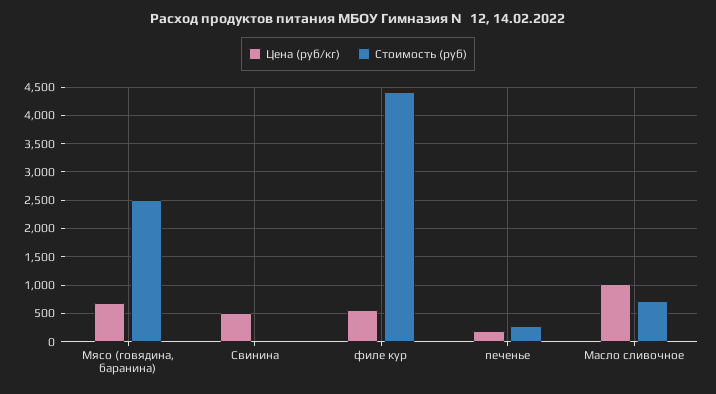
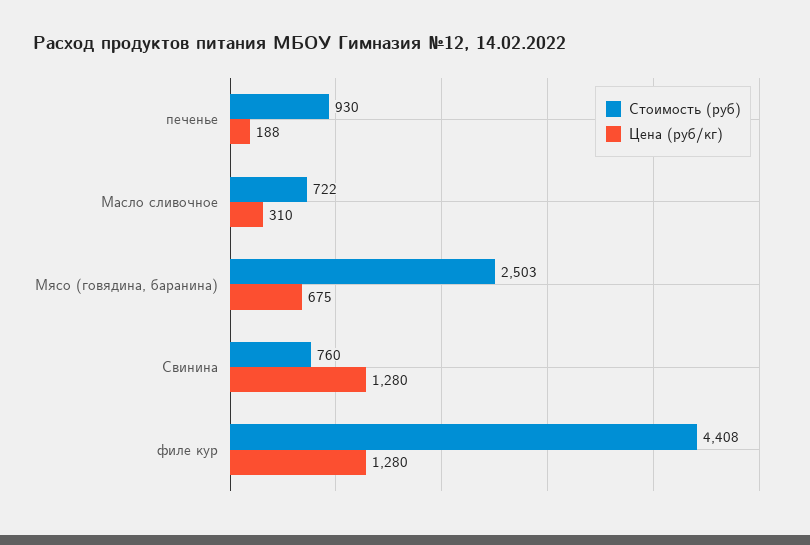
Цена (руб/кг), Свинина: 500 -> 1280
Стоимость (руб), Свинина: 0 -> 760
Цена (руб/кг), филе кур: 500 -> 1280
Стоимость (руб), печенье: 250 -> 930
Цена (руб/кг), Масло сливочное: 1000 -> 310

